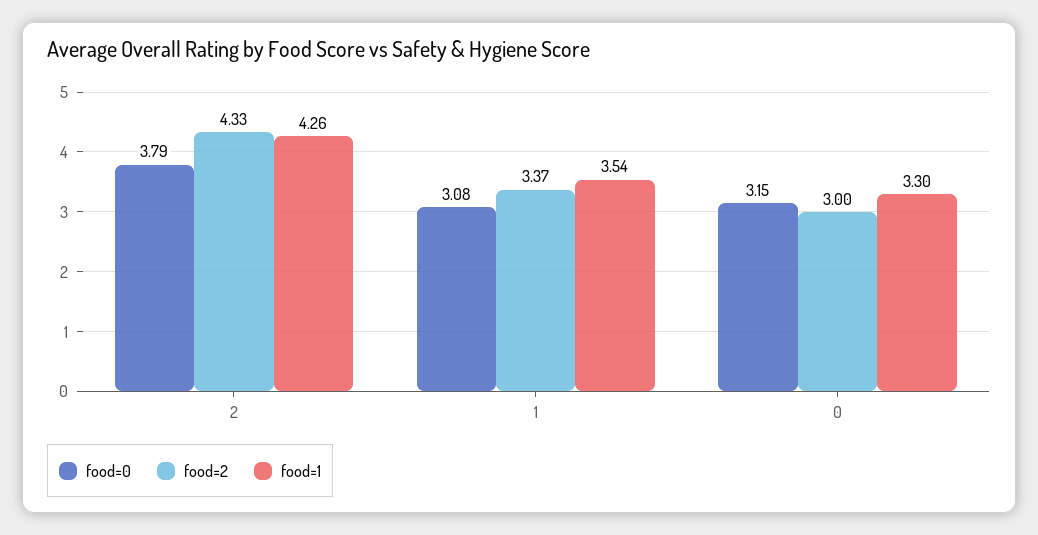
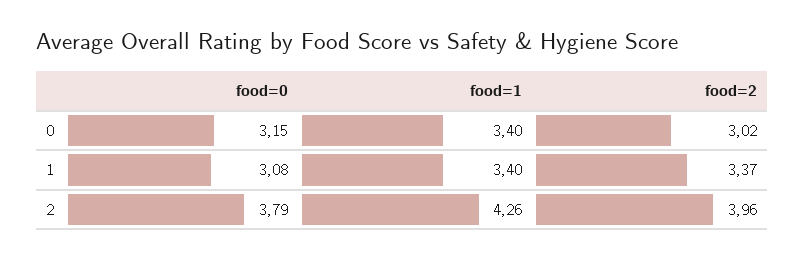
food=2, 2: 4.33 -> 3.96
food=1, 1: 3.54 -> 3.4
food=2, 0: 3 -> 3.02
food=1, 0: 3.3 -> 3.4

